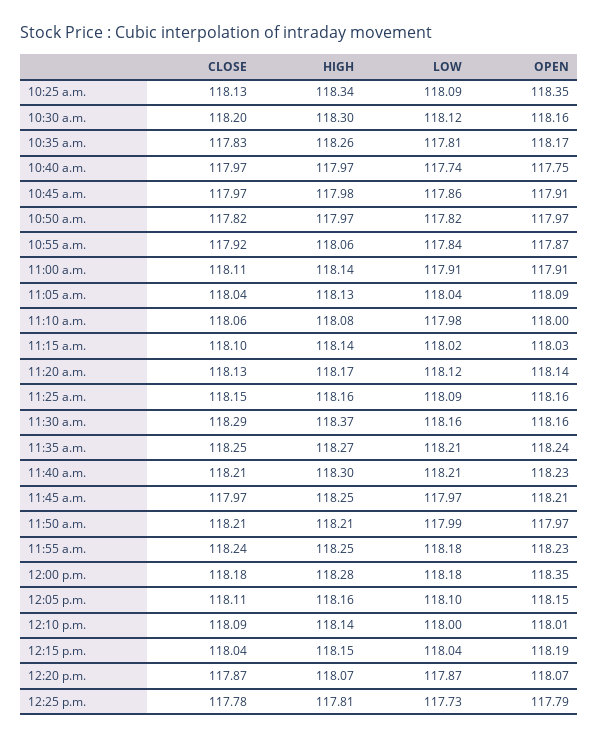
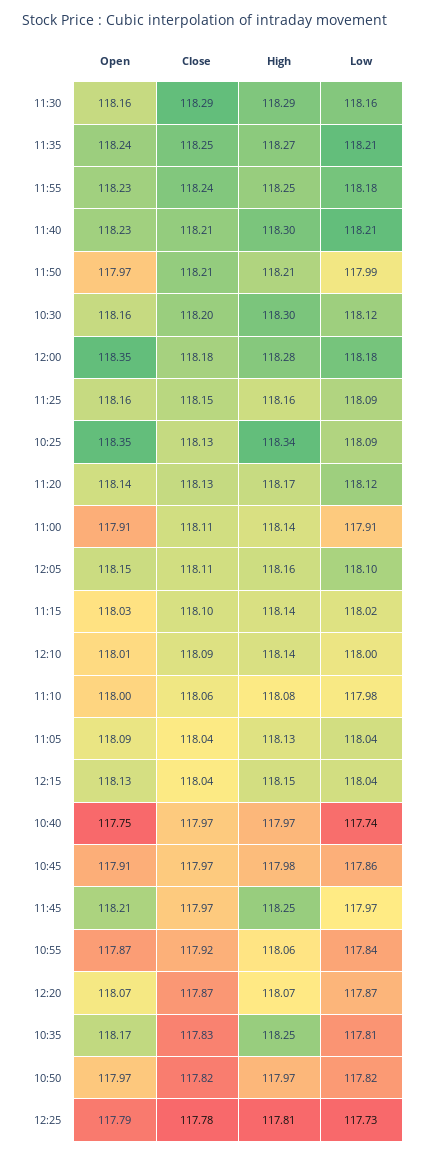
HIGH, 10:35 a.m.: 118.26 -> 118.25
HIGH, 11:30 a.m.: 118.37 -> 118.29
OPEN, 12:15 p.m.: 118.19 -> 118.13

